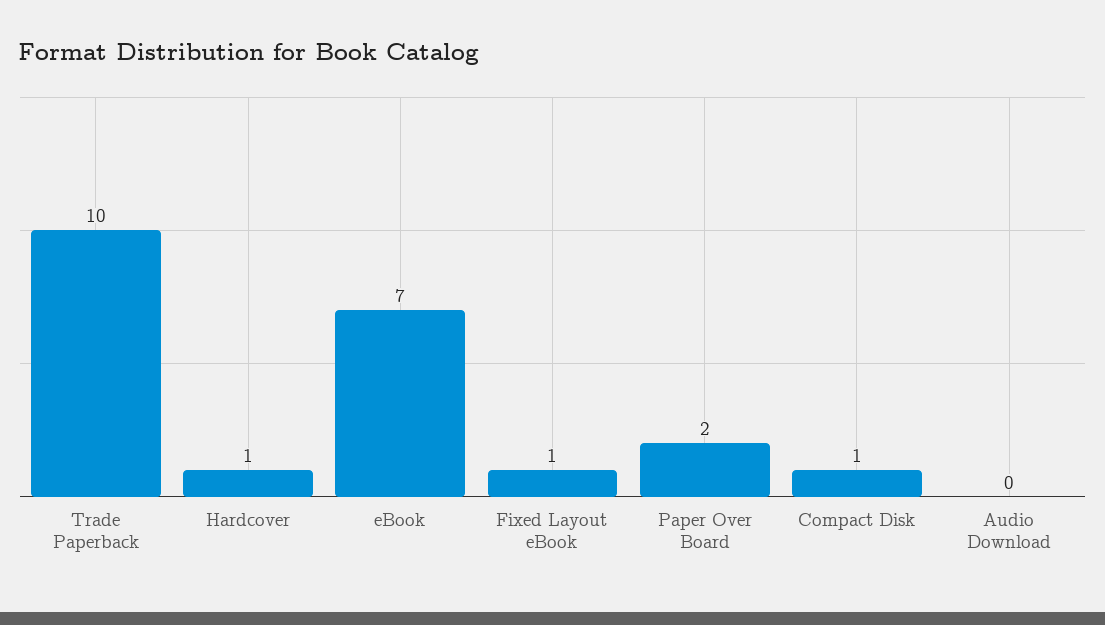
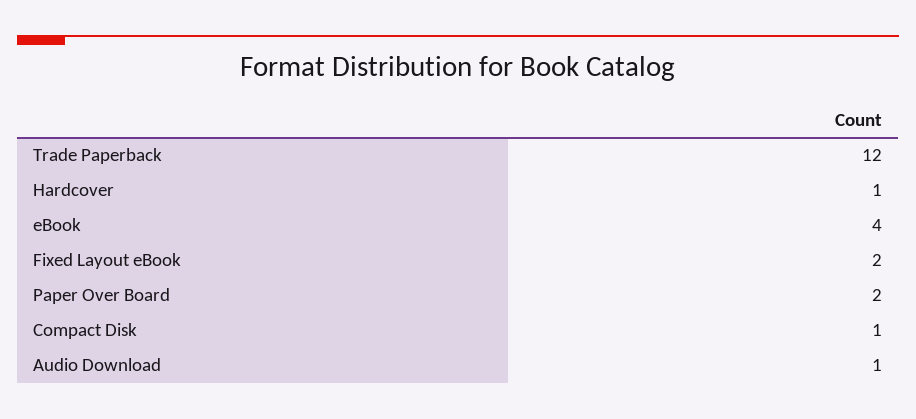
Trade Paperback: 10 -> 12
eBook: 7 -> 4
Fixed Layout eBook: 1 -> 2
Audio Download: 0 -> 1

